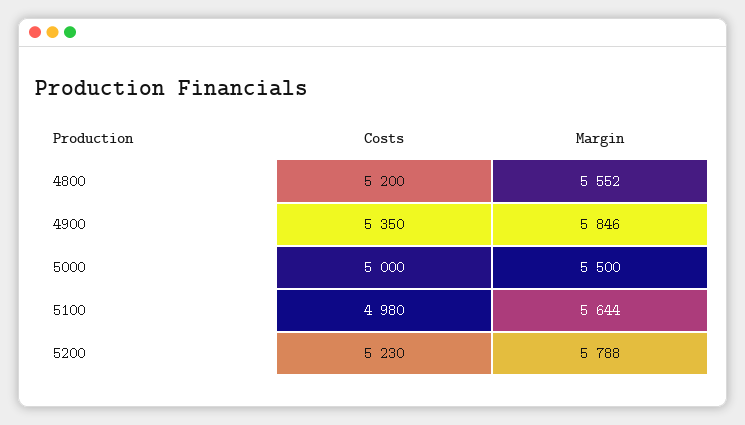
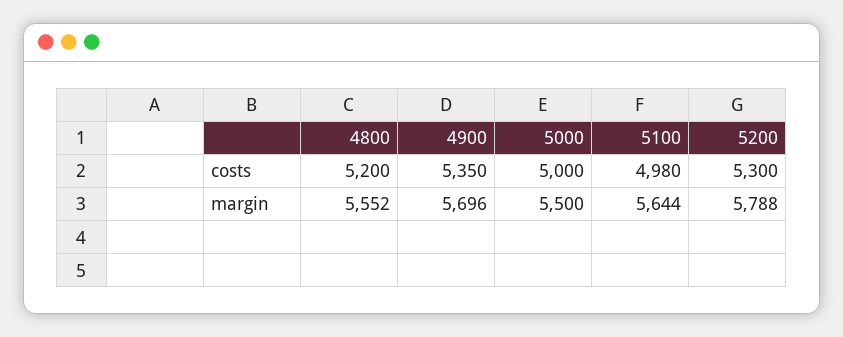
Margin, 4900: 5846 -> 5696
Costs, 5200: 5230 -> 5300

